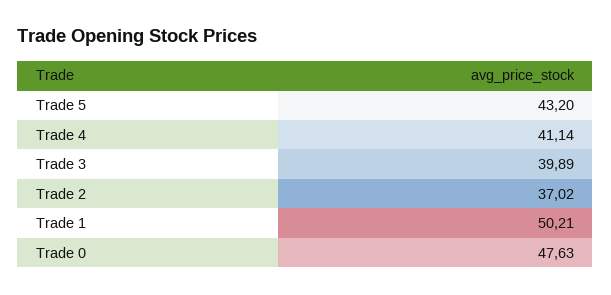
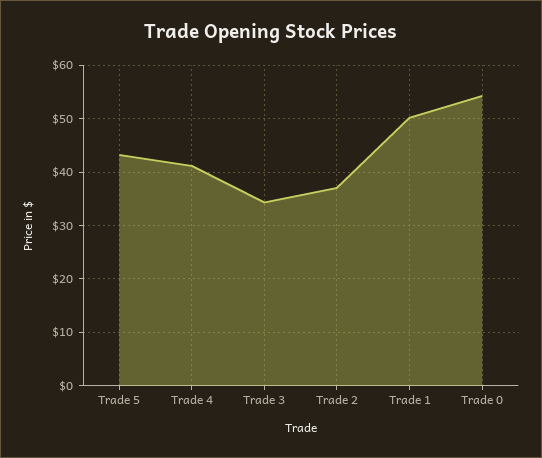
Trade 3: 39.89 -> 34
Trade 0: 47.63 -> 54

